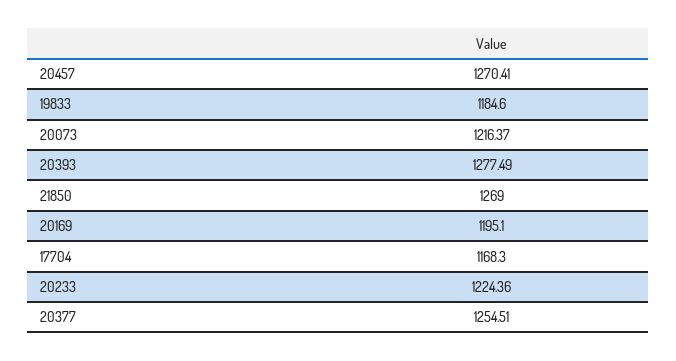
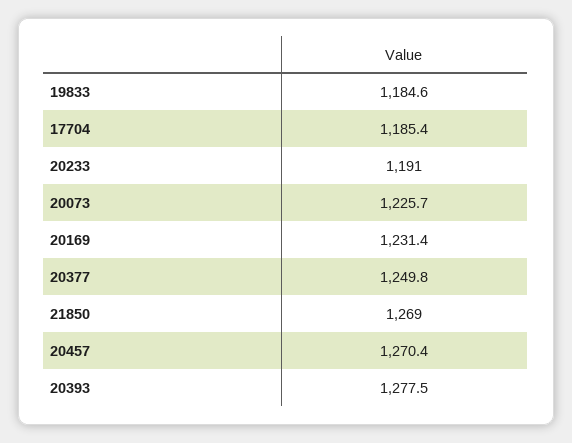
20073: 1216.37 -> 1225.7
20169: 1195.1 -> 1231.4
17704: 1168.3 -> 1185.4
20233: 1224.36 -> 1191
20377: 1254.51 -> 1249.8

